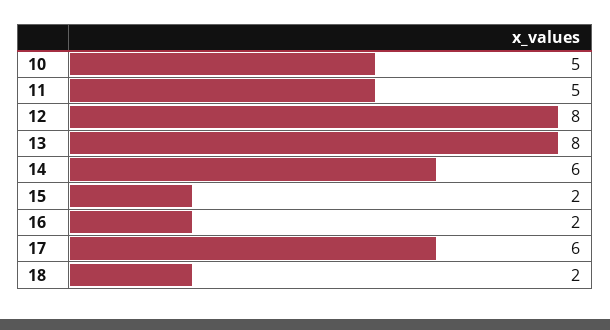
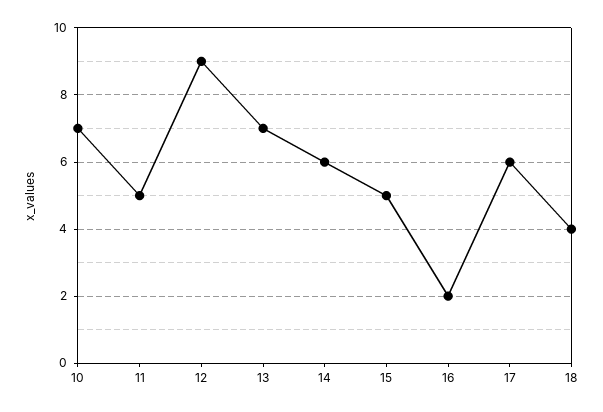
10: 5 -> 7
12: 8 -> 9
13: 8 -> 7
15: 2 -> 5
18: 2 -> 4

